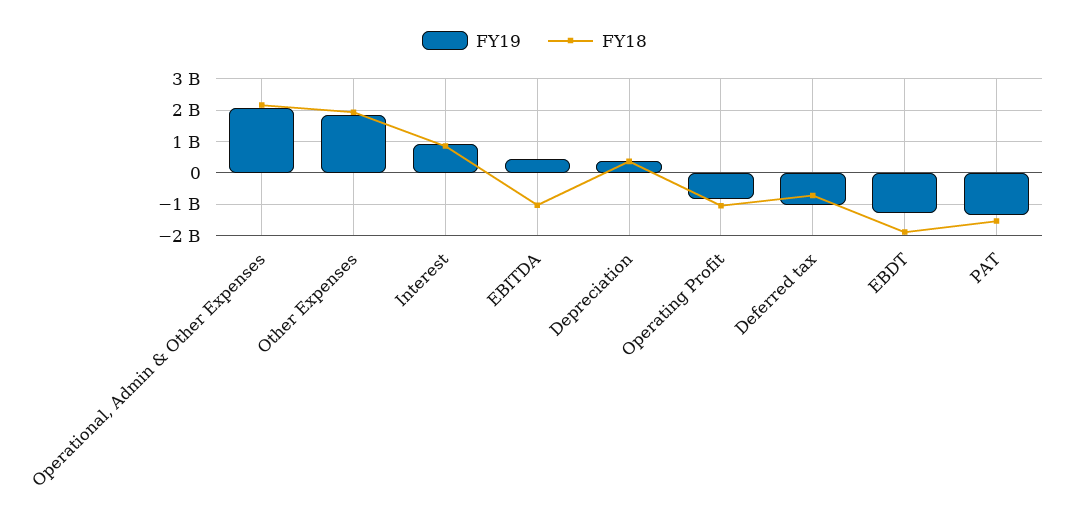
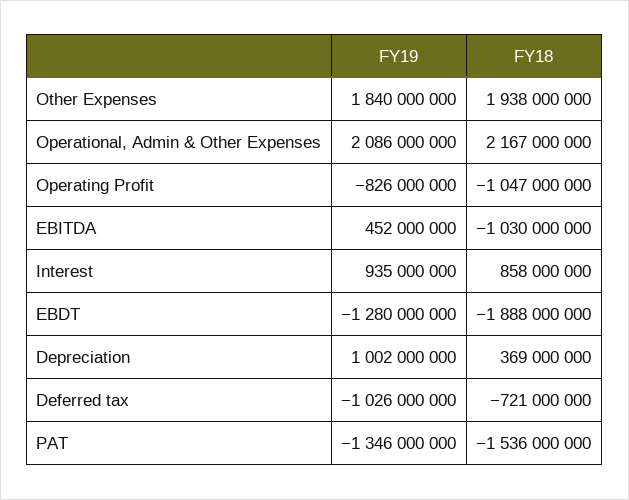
FY19, Depreciation: 400000000 -> 1002000000

